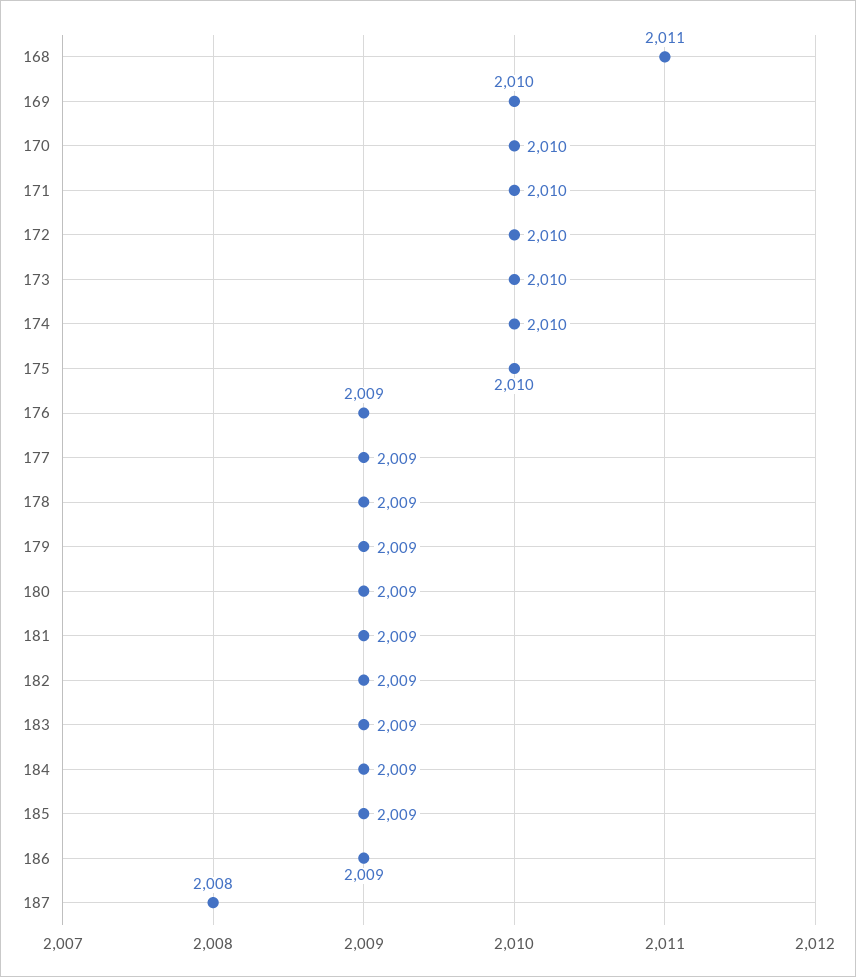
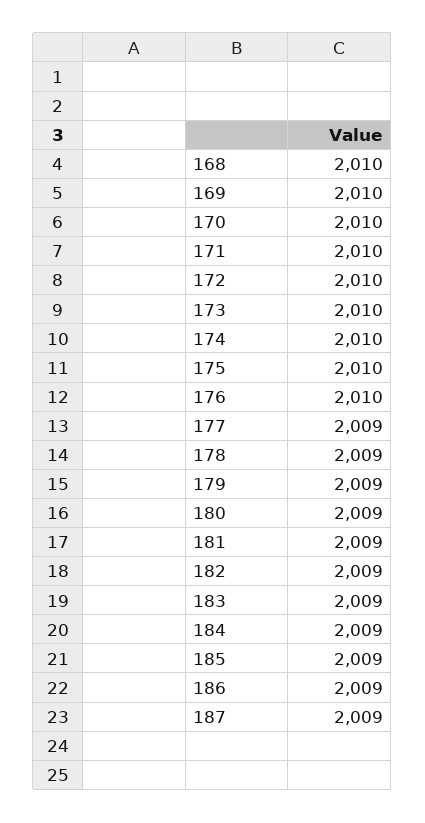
168: 2011 -> 2010
176: 2009 -> 2010
187: 2008 -> 2009

